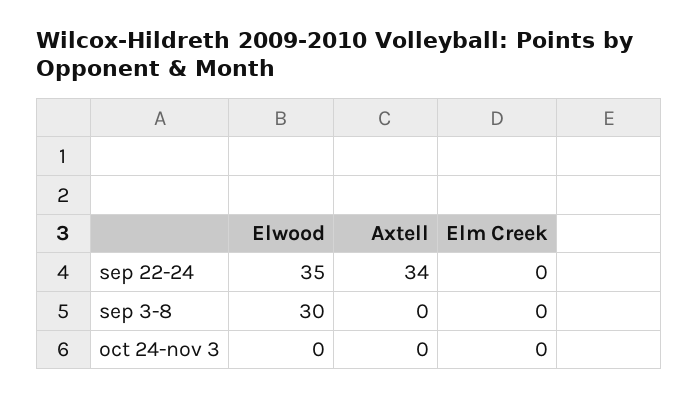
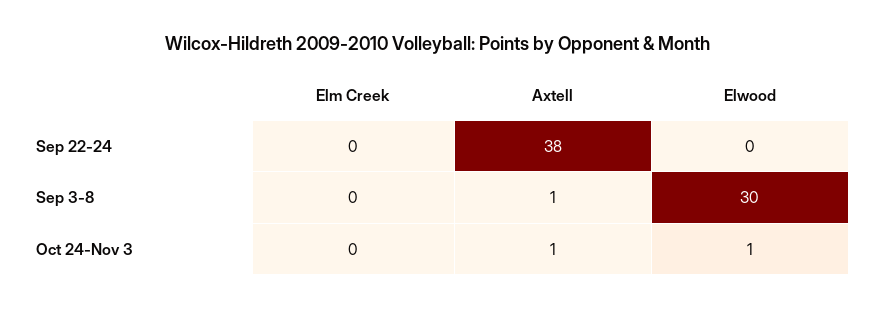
Elwood, sep 22-24: 35 -> 0
Axtell, sep 22-24: 34 -> 38
Axtell, sep 3-8: 0 -> 1
Elwood, oct 24-nov 3: 0 -> 1
Axtell, oct 24-nov 3: 0 -> 1

